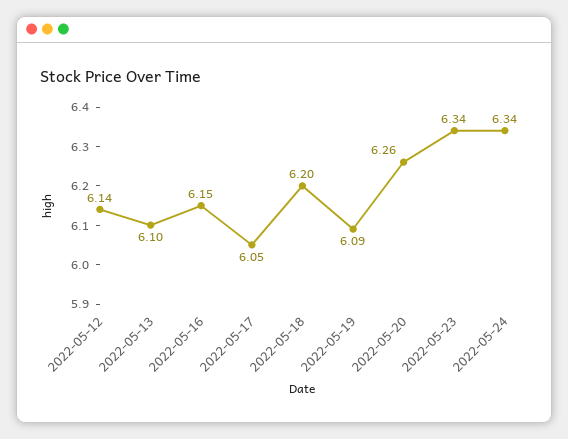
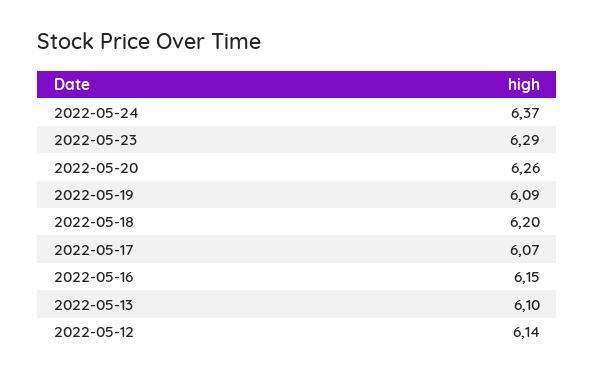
2022-05-17: 6.05 -> 6.07
2022-05-23: 6.34 -> 6.29
2022-05-24: 6.34 -> 6.37

